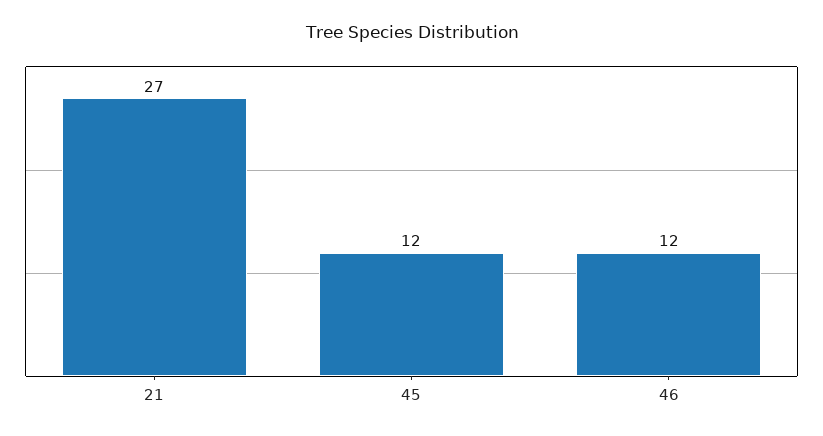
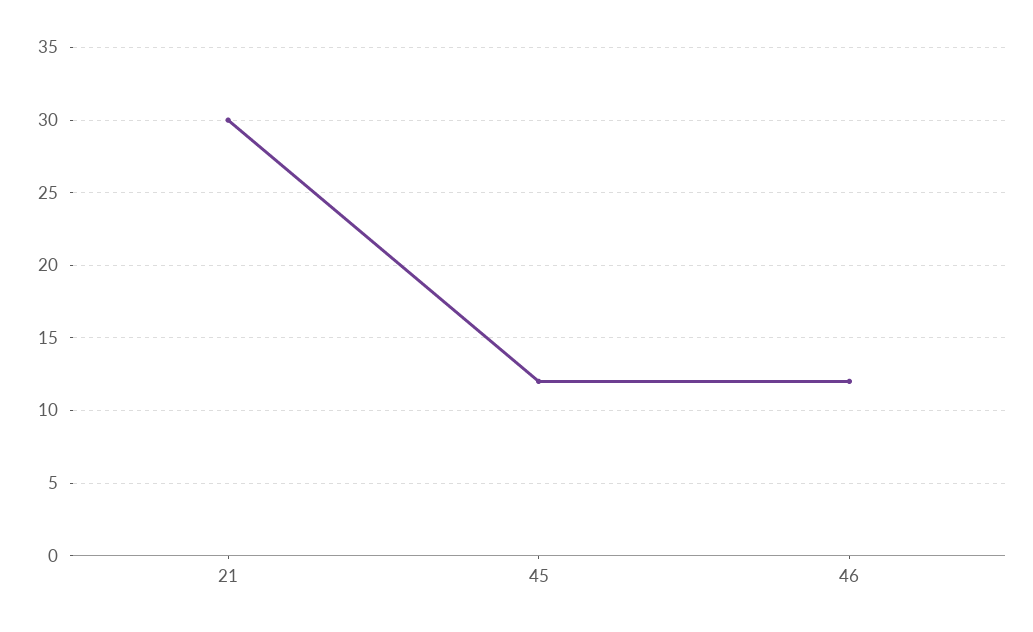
21: 27 -> 30

